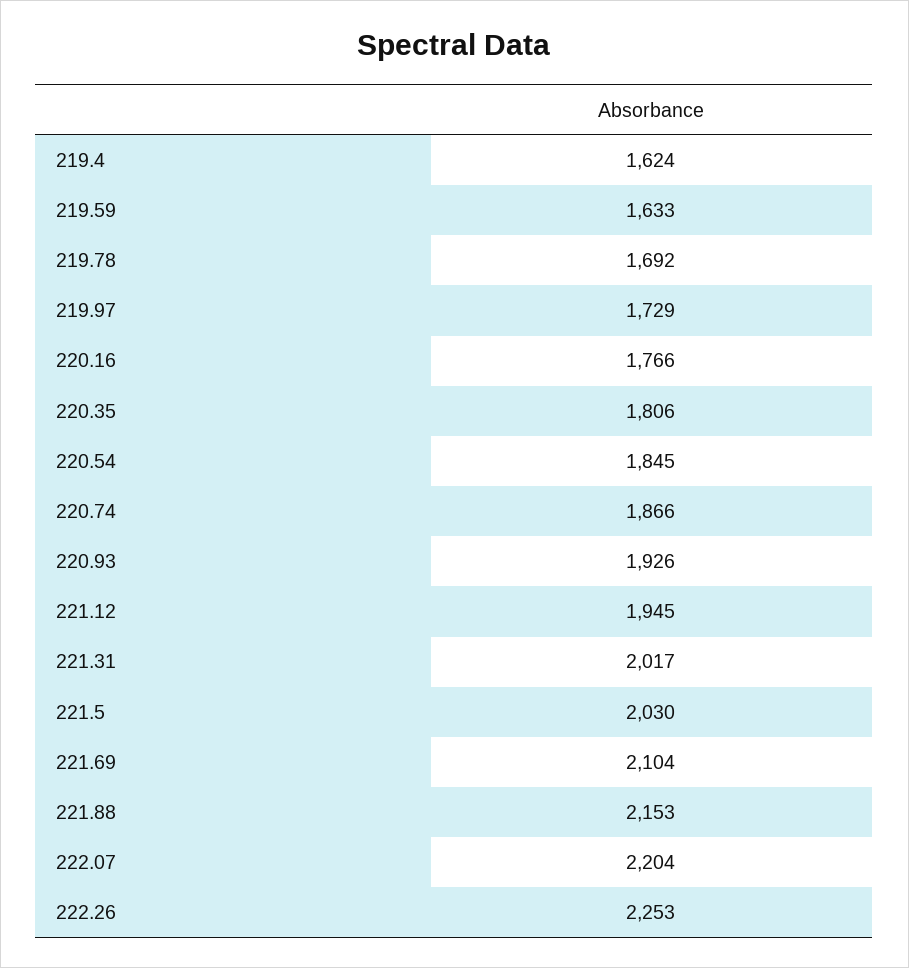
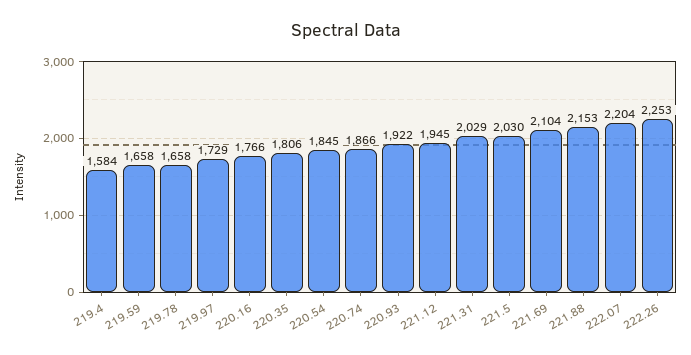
219.4: 1624 -> 1584
219.59: 1633 -> 1658
219.78: 1692 -> 1658
220.93: 1926 -> 1922
221.31: 2017 -> 2029

